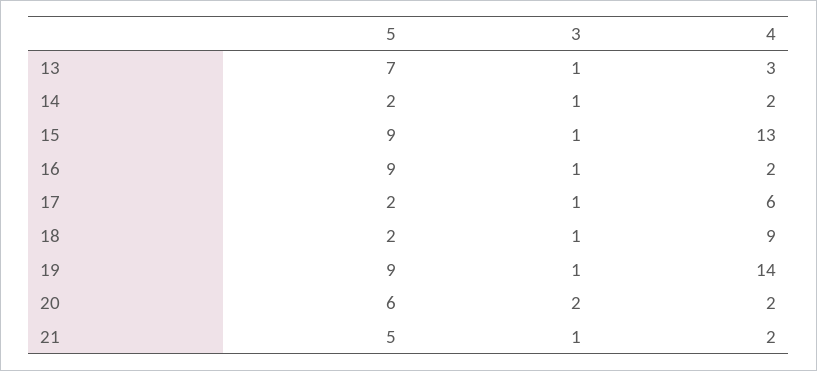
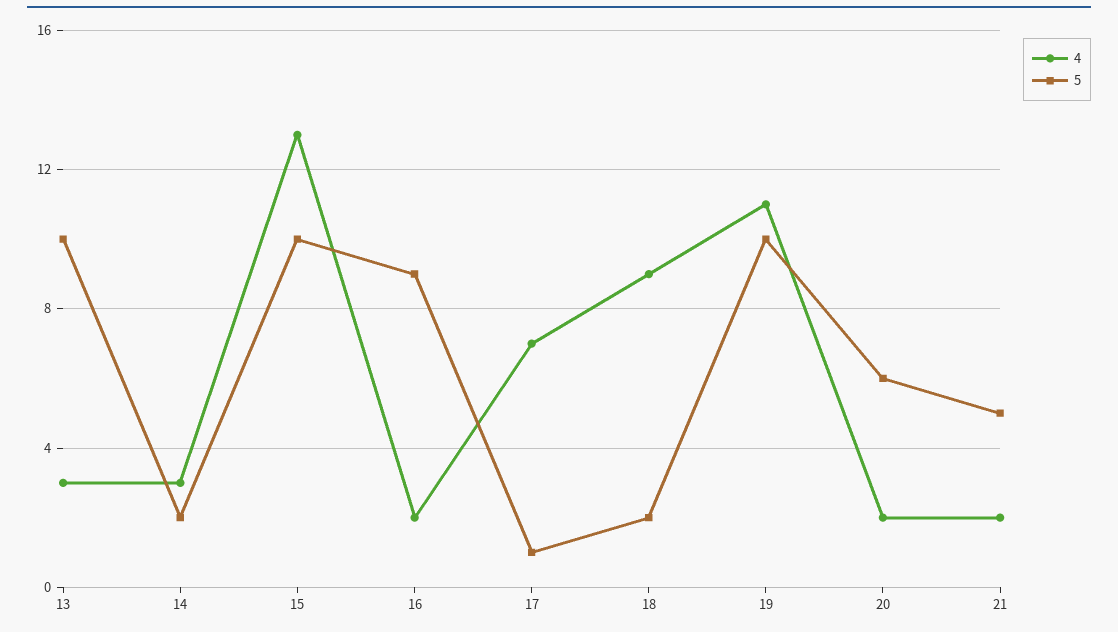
5, 13: 7 -> 10
3, 13: 1 -> none
3, 14: 1 -> none
4, 14: 2 -> 3
5, 15: 9 -> 10
3, 15: 1 -> none
3, 16: 1 -> none
5, 17: 2 -> 1
3, 17: 1 -> none
4, 17: 6 -> 7
3, 18: 1 -> none
5, 19: 9 -> 10
3, 19: 1 -> none
4, 19: 14 -> 11
3, 20: 2 -> none
3, 21: 1 -> none

